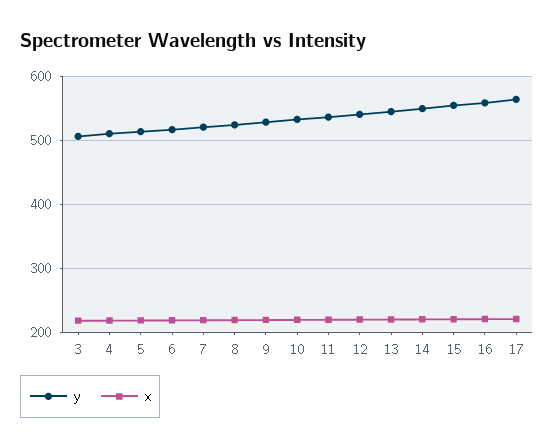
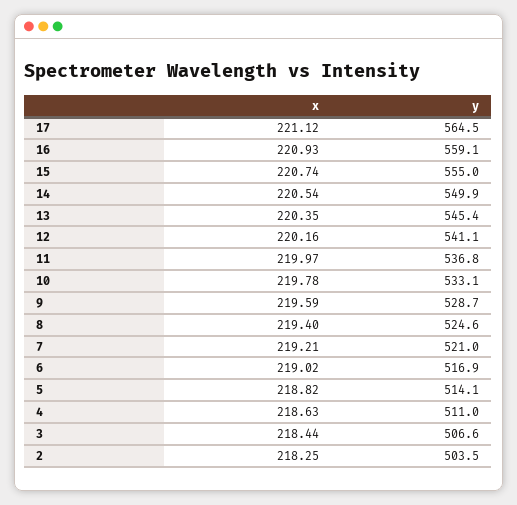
x, 2: none -> 218.25
y, 2: none -> 503.5

